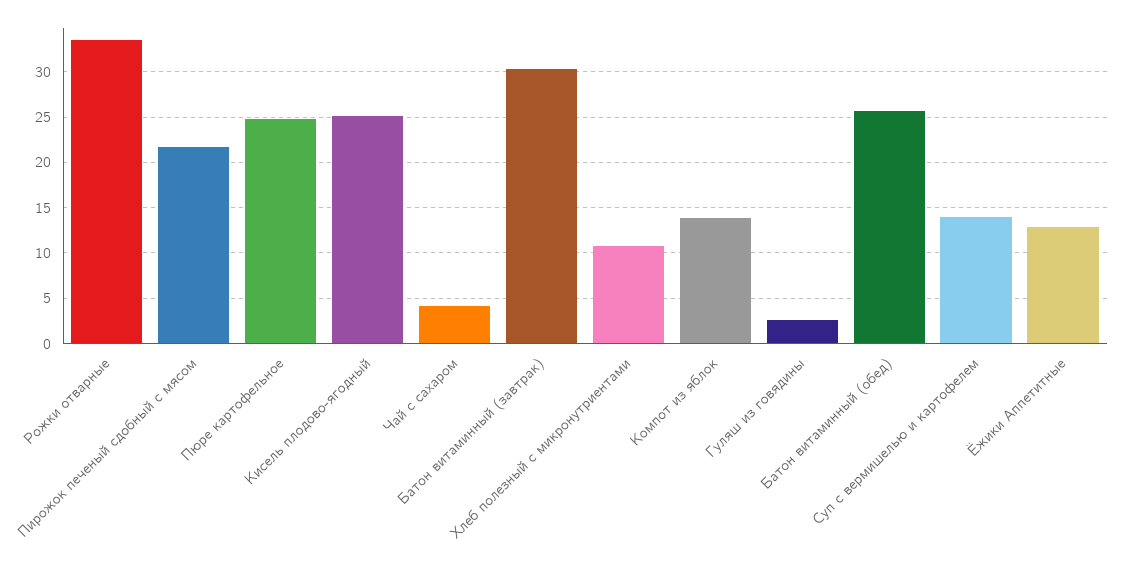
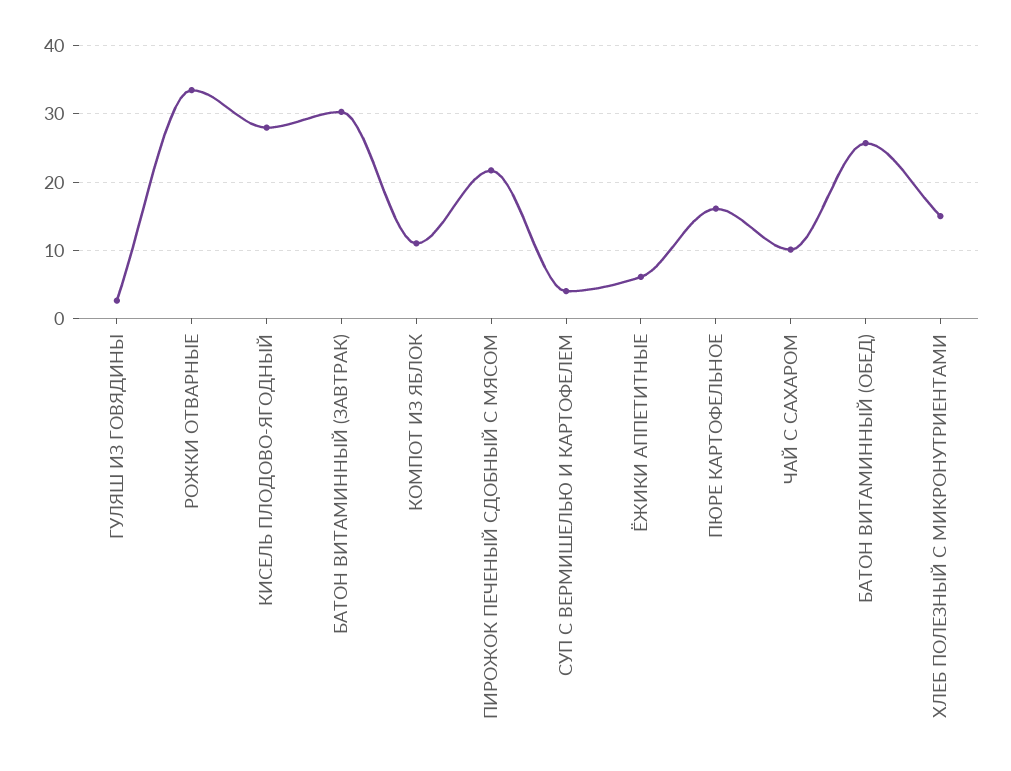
Пюре картофельное: 25 -> 16
Кисель плодово-ягодный: 25 -> 28
Чай с сахаром: 4 -> 10
Хлеб полезный с микронутриентами: 11 -> 15
Компот из яблок: 14 -> 11
Суп с вермишелью и картофелем: 14 -> 4
Ёжики Аппетитные: 13 -> 6

